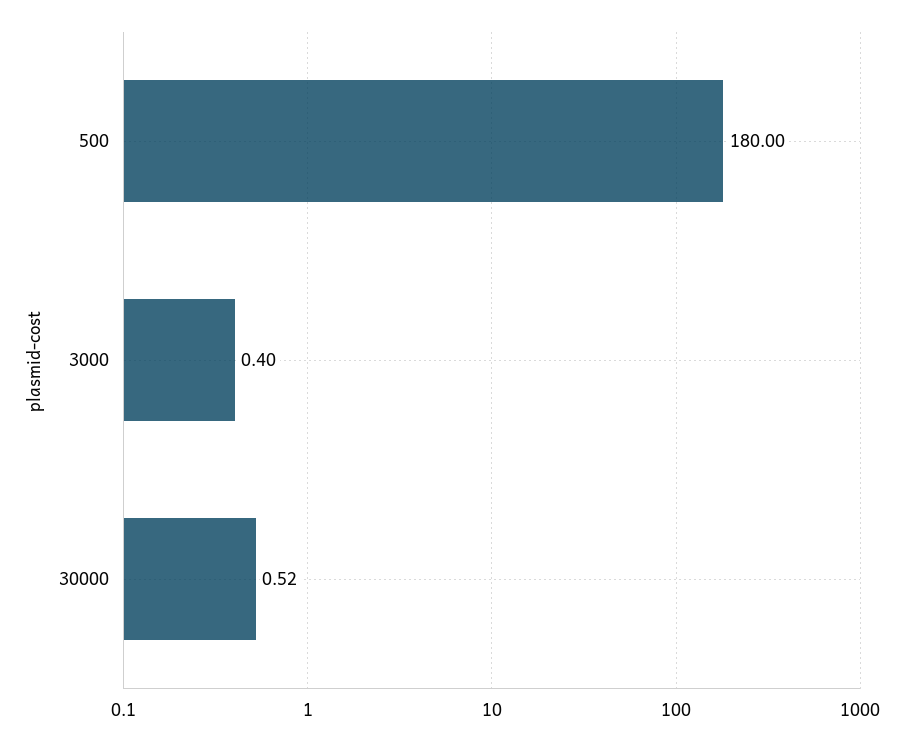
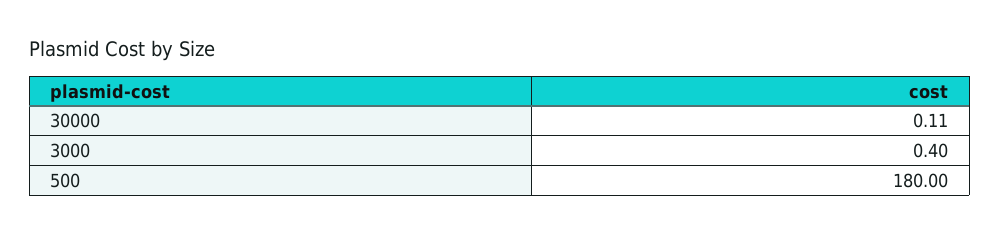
30000: 0.52 -> 0.11

